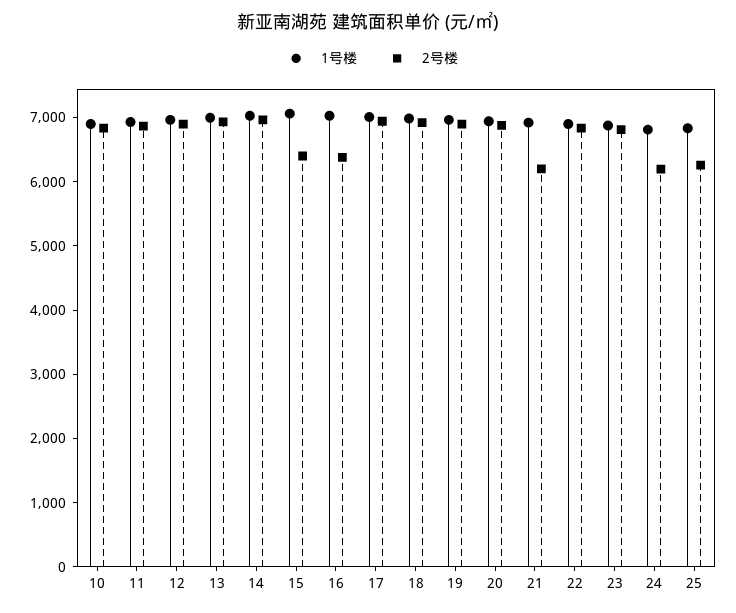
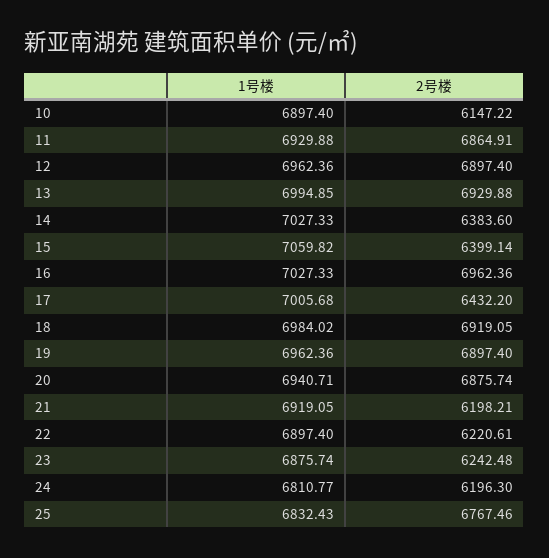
2号楼, 10: 6800 -> 6147.22
2号楼, 14: 7000 -> 6383.6
2号楼, 16: 6400 -> 6962.36
2号楼, 17: 7000 -> 6432.2
2号楼, 22: 6800 -> 6220.61
2号楼, 23: 6800 -> 6242.48
2号楼, 25: 6200 -> 6767.46

